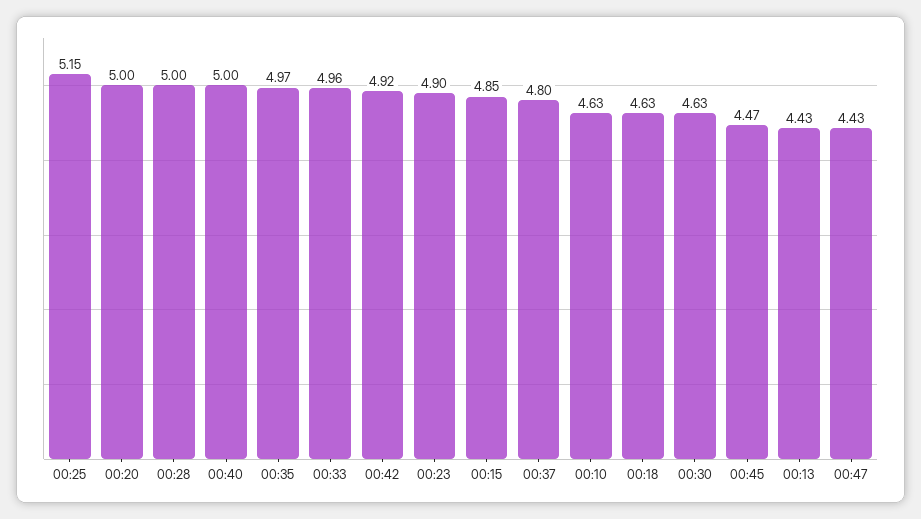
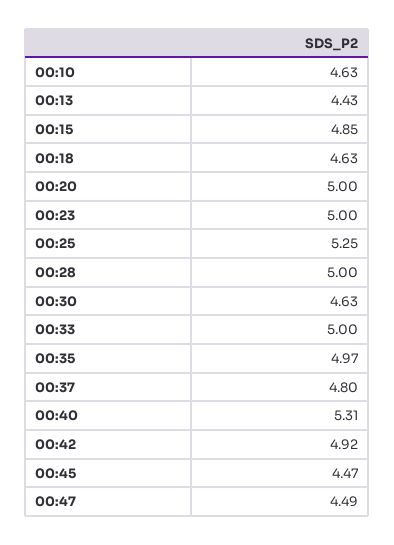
00:25: 5.15 -> 5.25
00:40: 5 -> 5.31
00:33: 4.96 -> 5
00:23: 4.9 -> 5
00:47: 4.43 -> 4.49

